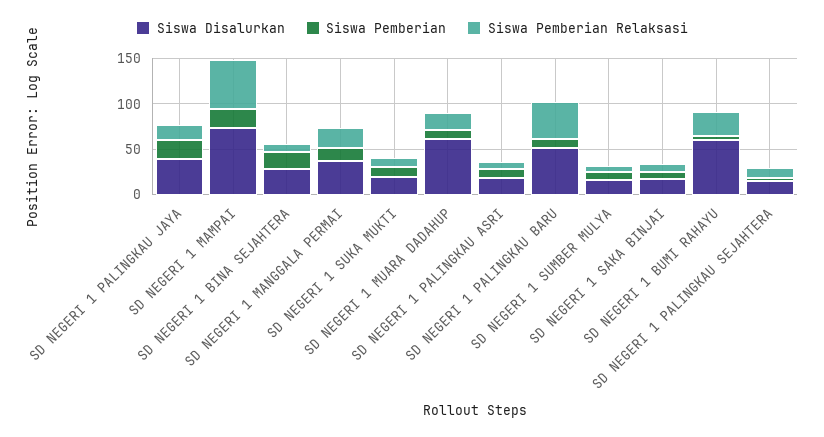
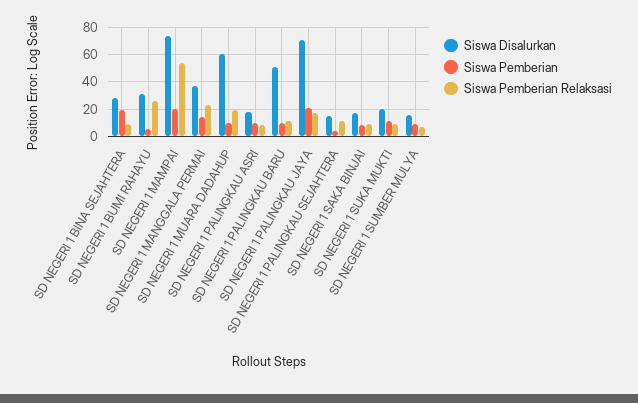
Siswa Disalurkan, SD NEGERI 1 PALINGKAU JAYA: 40 -> 70
Siswa Pemberian Relaksasi, SD NEGERI 1 PALINGKAU BARU: 40 -> 10
Siswa Disalurkan, SD NEGERI 1 BUMI RAHAYU: 60 -> 30

